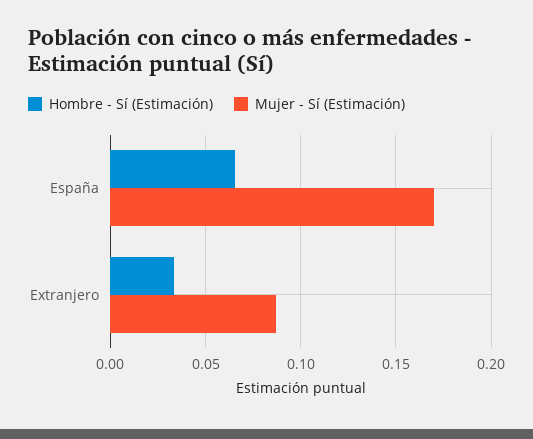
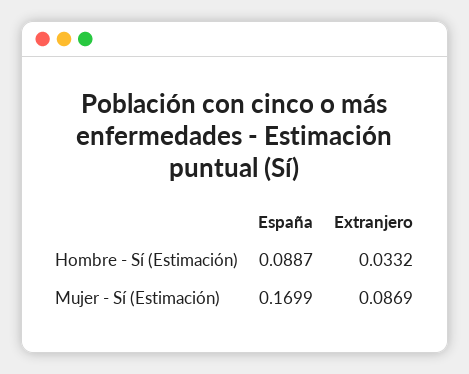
Hombre - Sí (Estimación), España: 0.065 -> 0.0887

